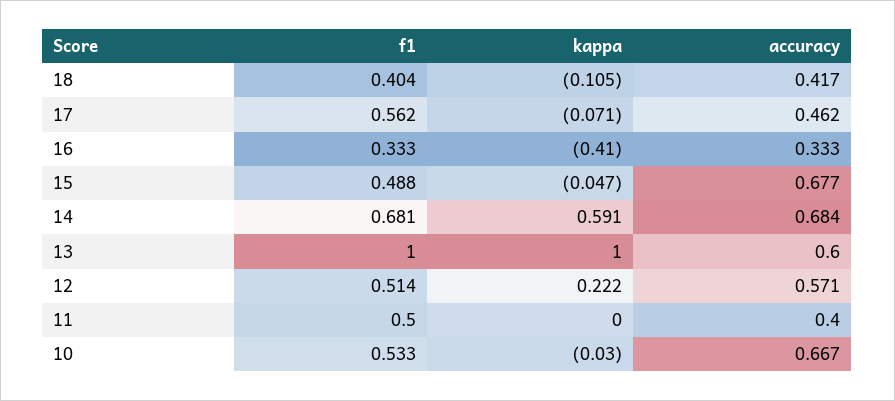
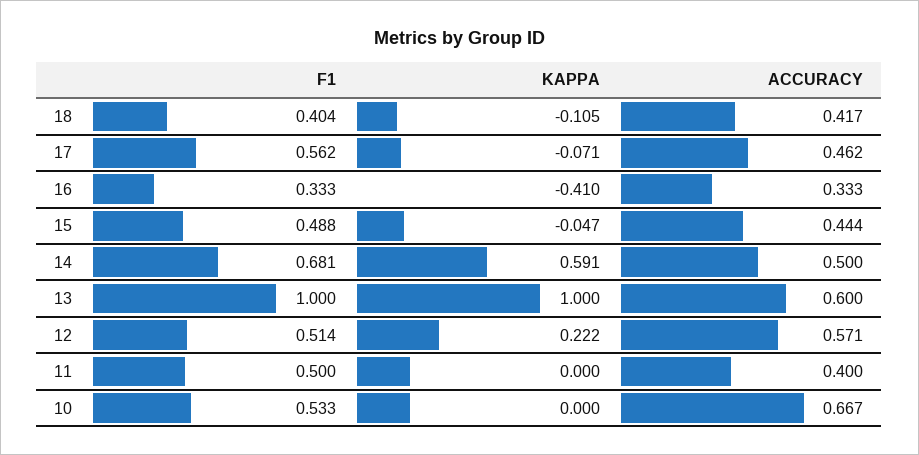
accuracy, 15: 0.677 -> 0.444
accuracy, 14: 0.684 -> 0.5
kappa, 10: -0.03 -> 0

